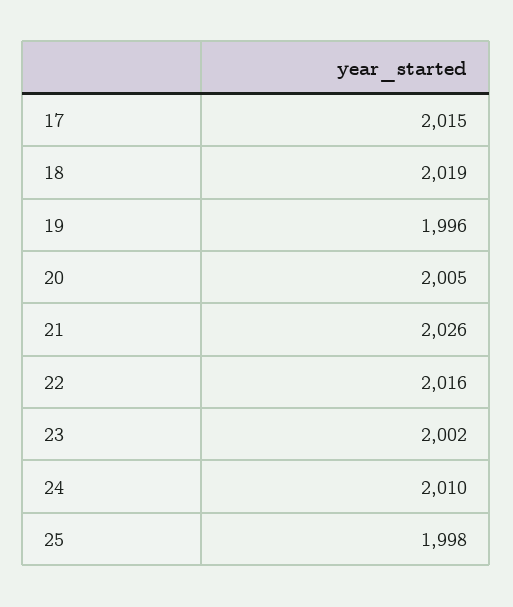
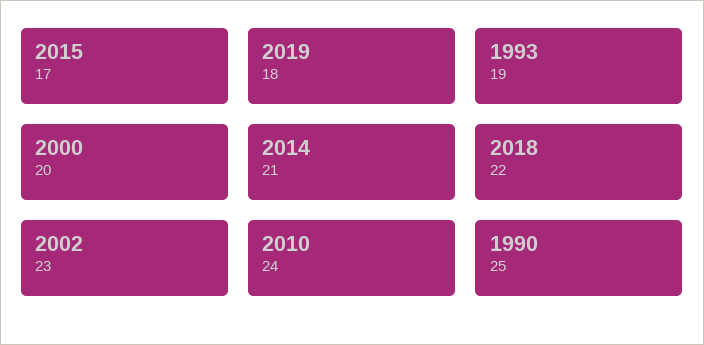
19: 1996 -> 1993
20: 2005 -> 2000
21: 2026 -> 2014
22: 2016 -> 2018
25: 1998 -> 1990

